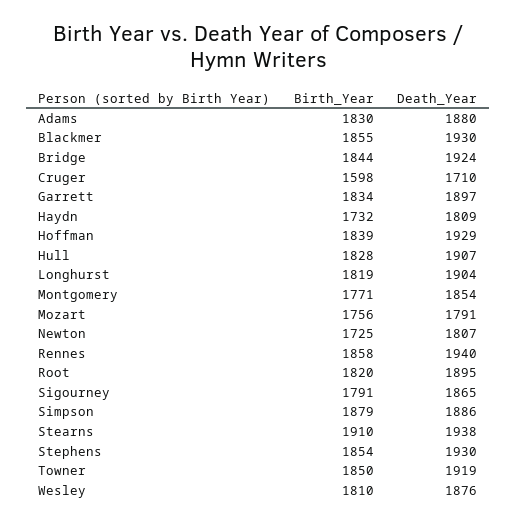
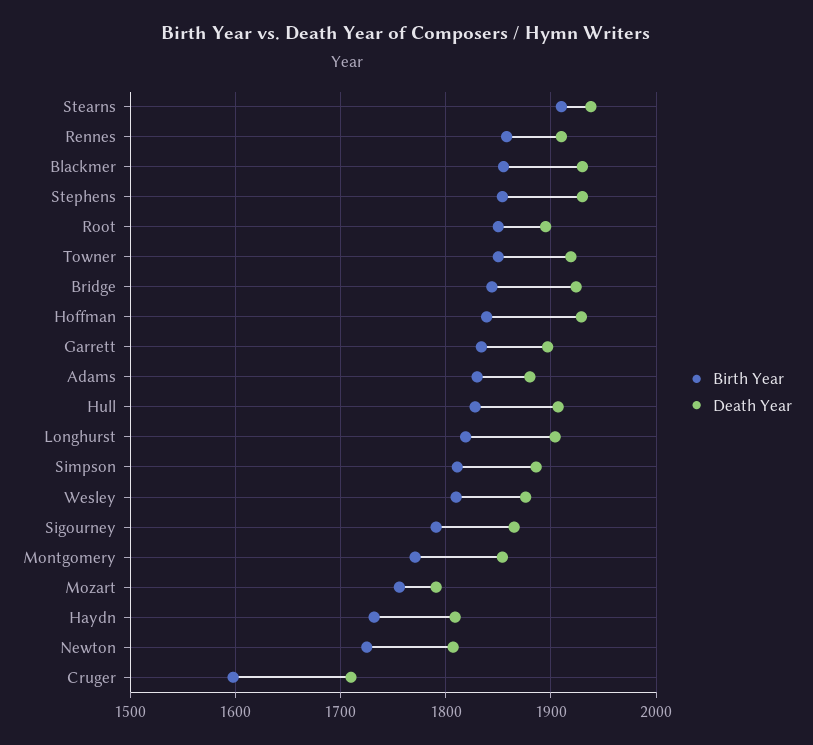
Death_Year, Rennes: 1940 -> 1910
Birth_Year, Root: 1820 -> 1850
Birth_Year, Simpson: 1879 -> 1810

